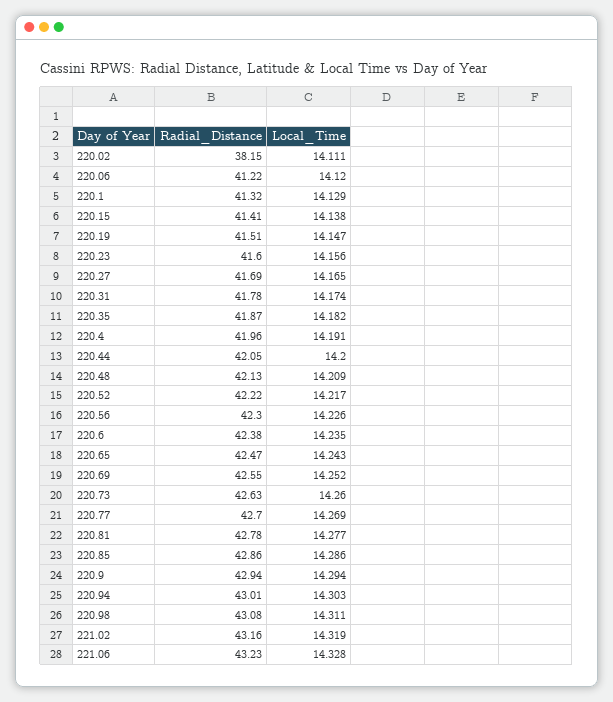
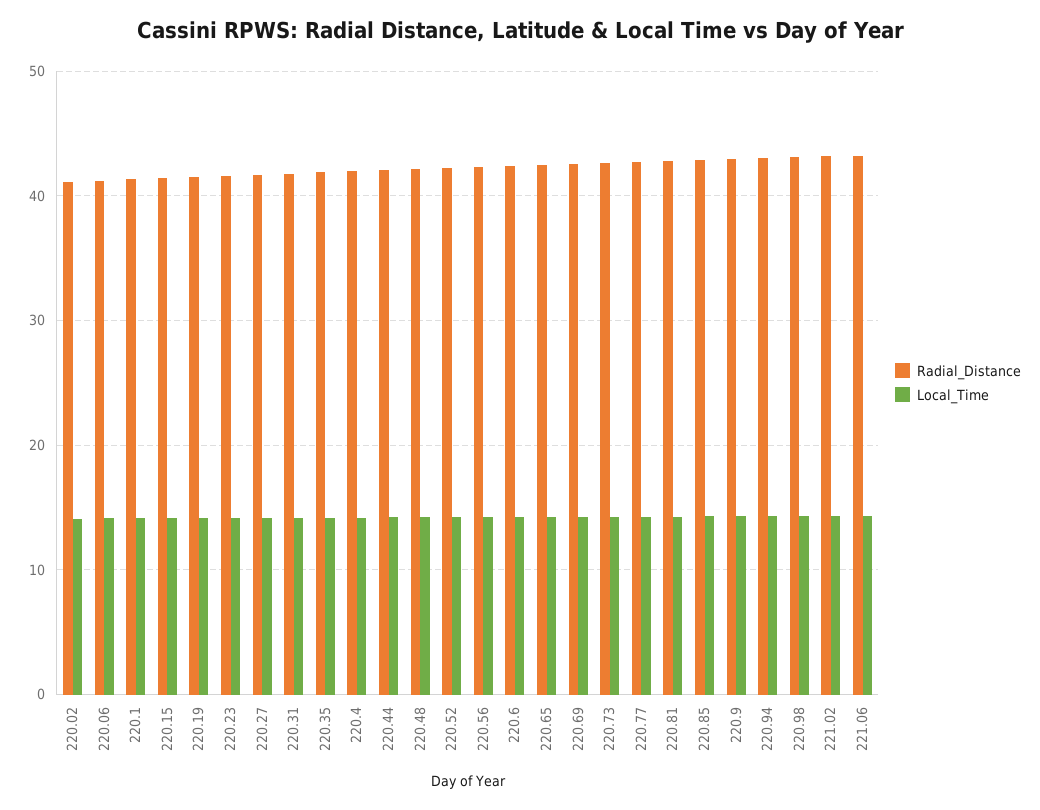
Radial_Distance, 220.02: 38.15 -> 41

